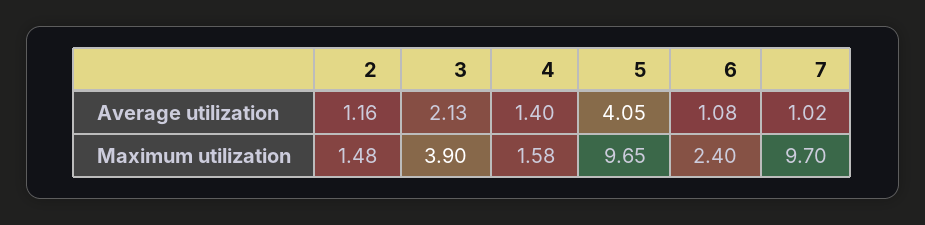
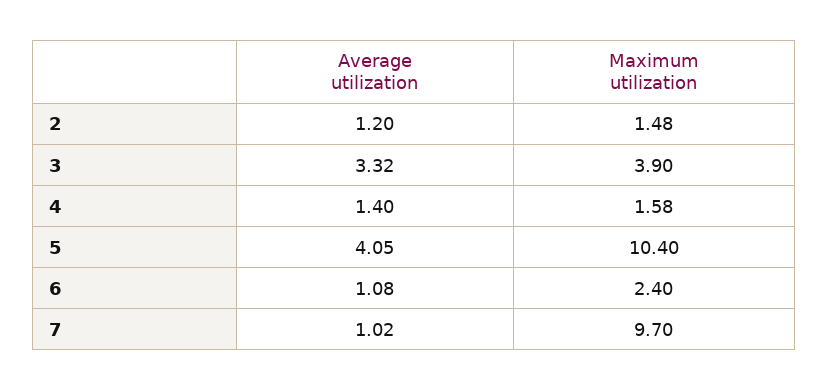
2, Average utilization: 1.16 -> 1.2
3, Average utilization: 2.13 -> 3.32
5, Maximum utilization: 9.65 -> 10.4

